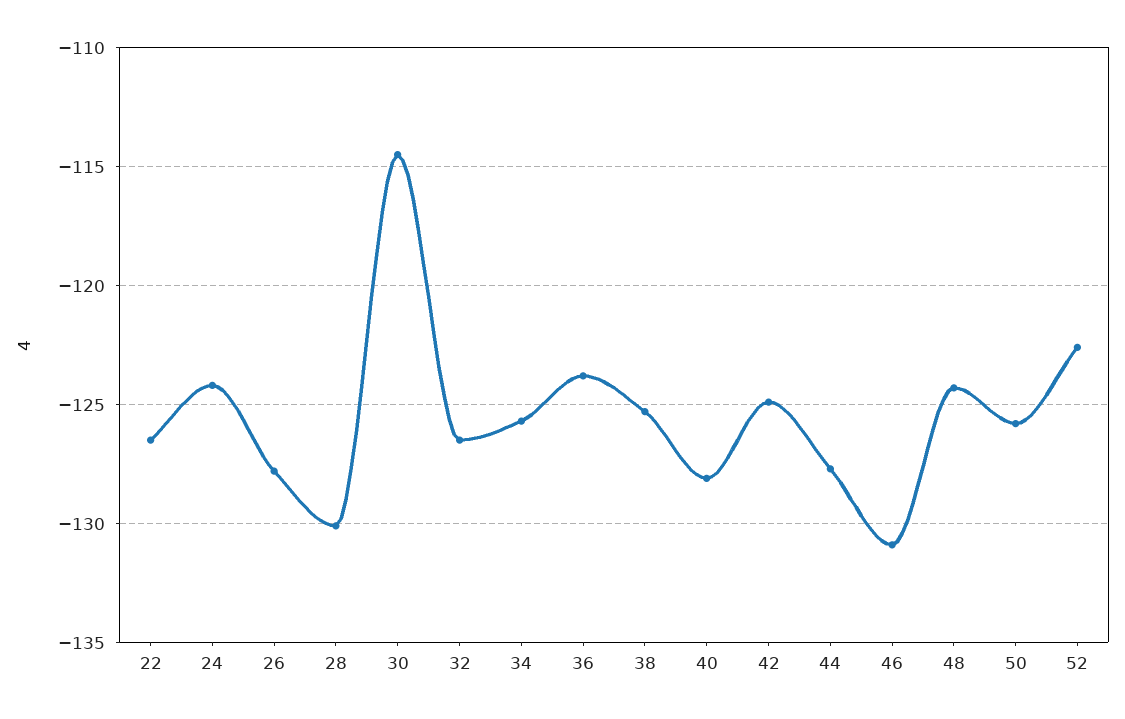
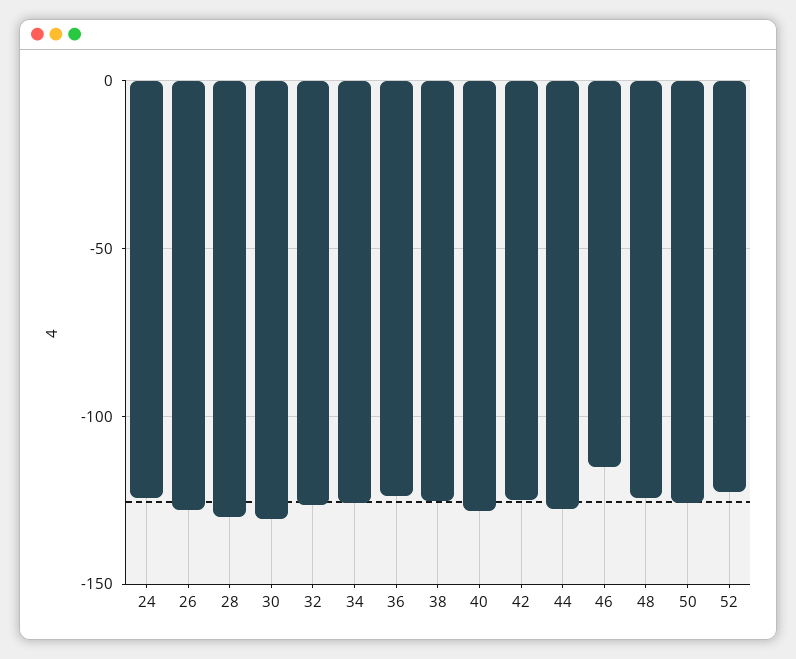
22: -126.5 -> none
30: -114.5 -> -130
46: -131 -> -115

